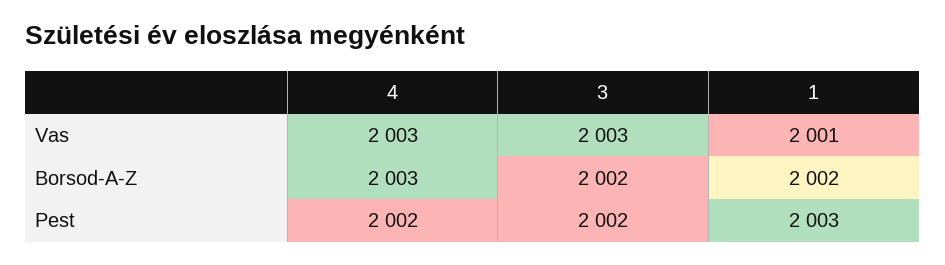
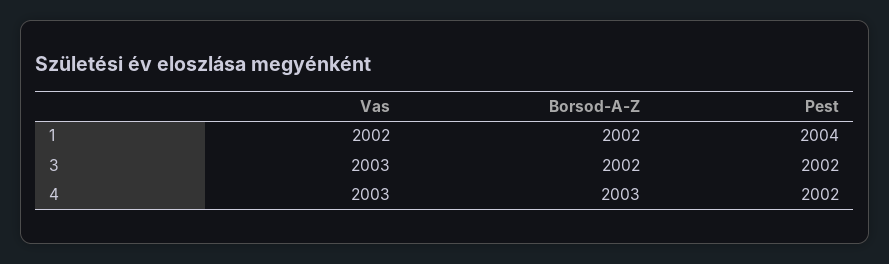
1, Vas: 2001 -> 2002
1, Pest: 2003 -> 2004

